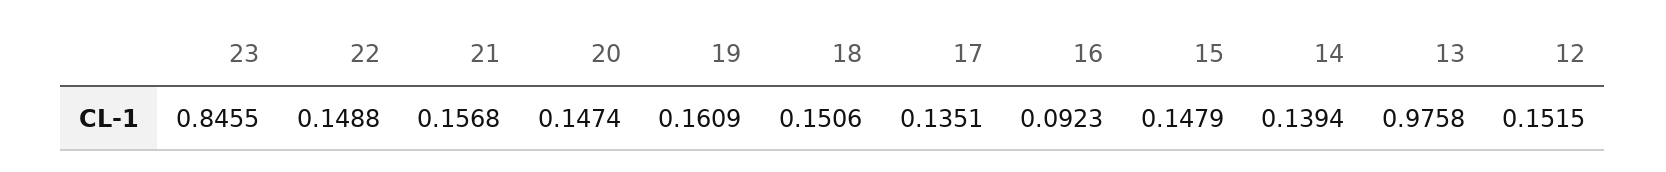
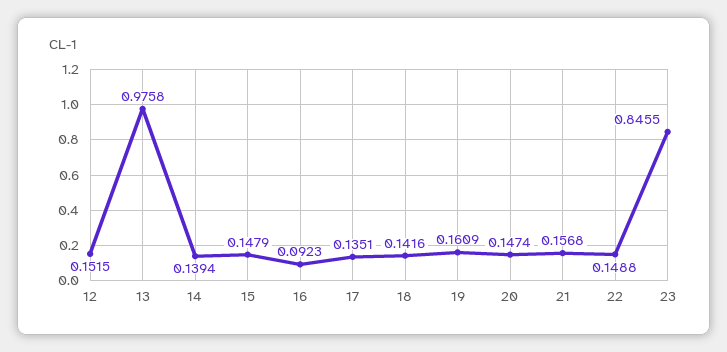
18: 0.1506 -> 0.1416

